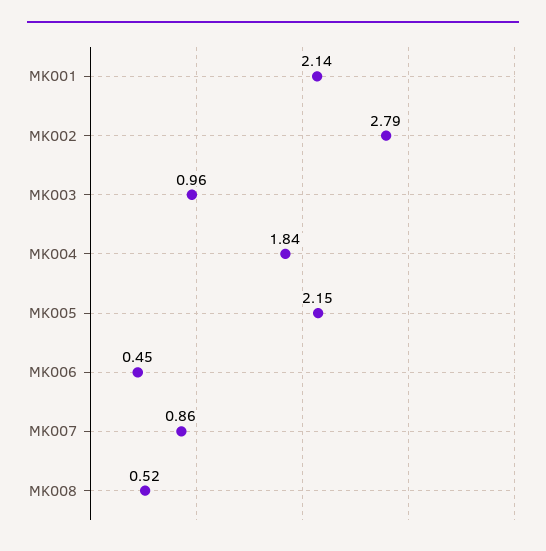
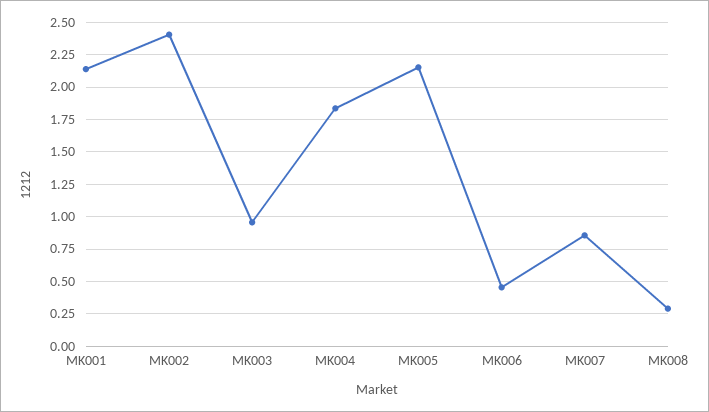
MK002: 2.79 -> 2.4
MK008: 0.52 -> 0.3

